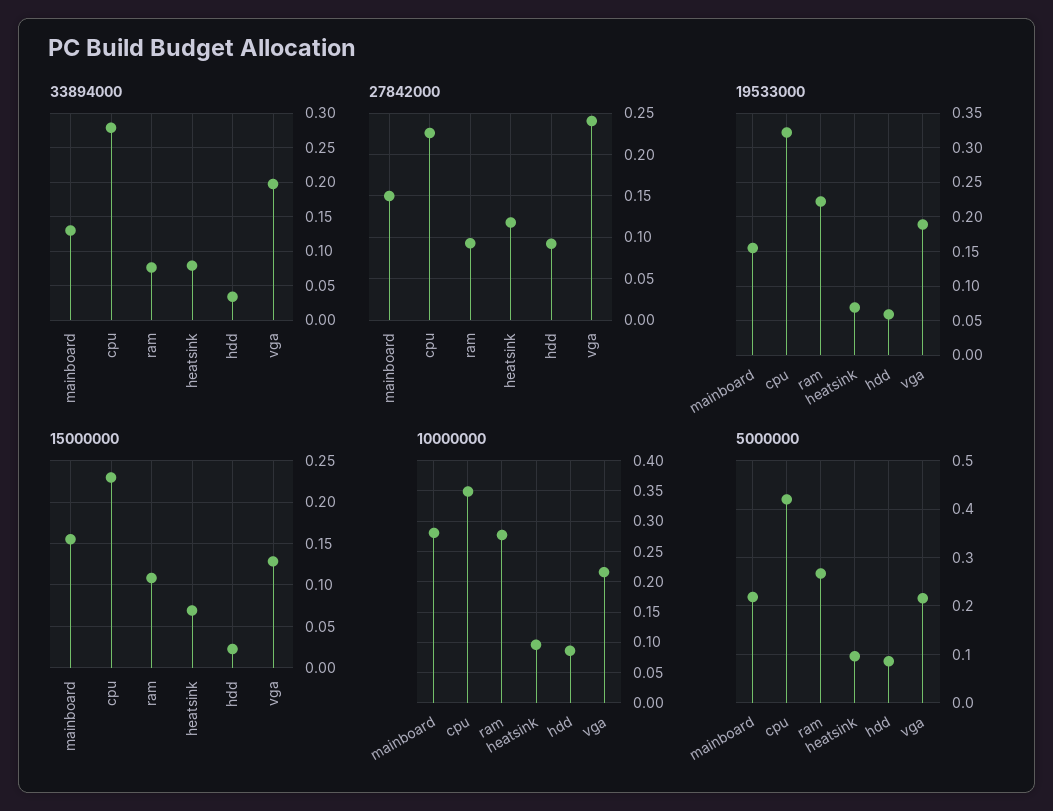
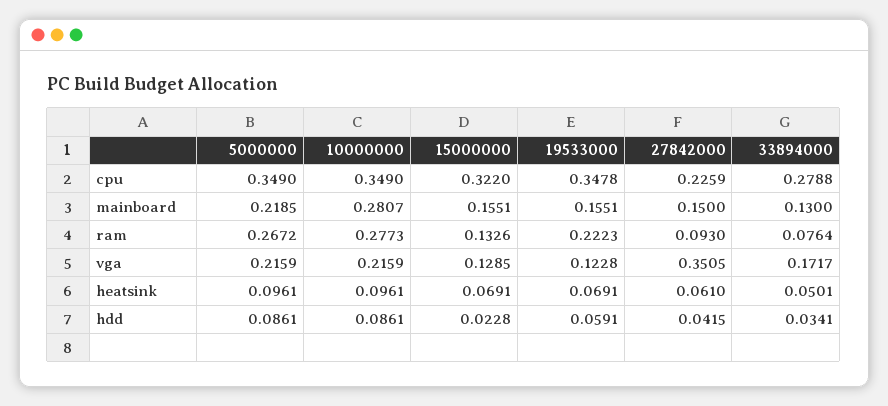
33894000, heatsink: 0.08 -> 0.0501
33894000, vga: 0.2 -> 0.1717
27842000, heatsink: 0.12 -> 0.061
27842000, hdd: 0.09 -> 0.0415
27842000, vga: 0.24 -> 0.3505
19533000, cpu: 0.32 -> 0.3478
19533000, vga: 0.19 -> 0.1228
15000000, cpu: 0.23 -> 0.322
15000000, ram: 0.11 -> 0.1326
5000000, cpu: 0.42 -> 0.349

